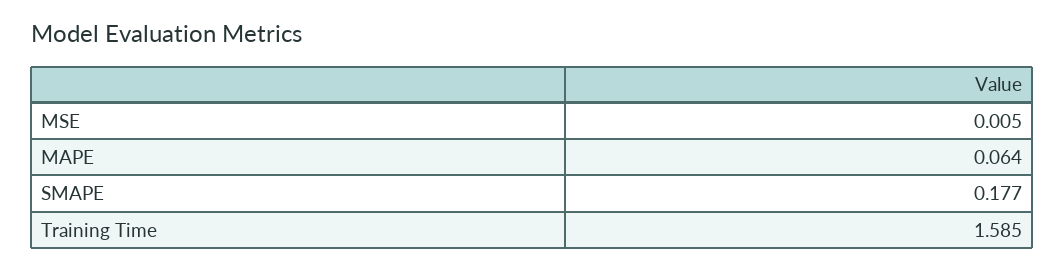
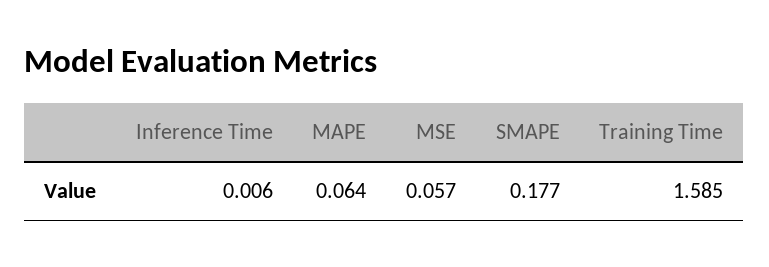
MSE: 0.005 -> 0.057
Inference Time: none -> 0.006

